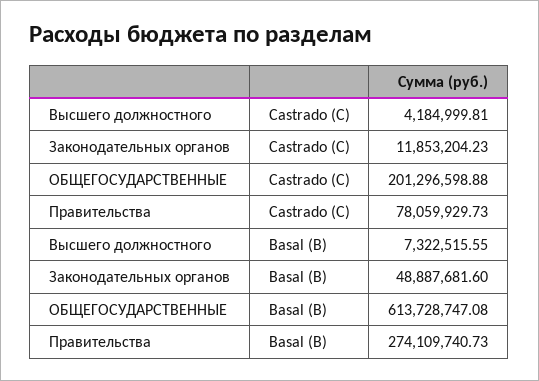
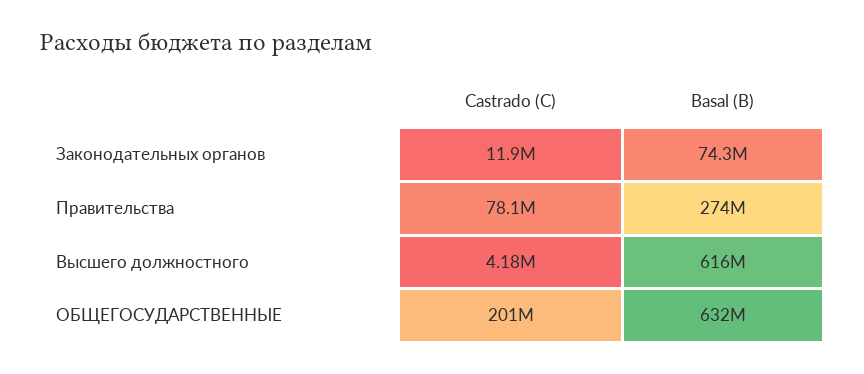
Высшего должностного, Basal (B): 7322515.55 -> 616000000
Законодательных органов, Basal (B): 48887681.6 -> 74300000
ОБЩЕГОСУДАРСТВЕННЫЕ, Basal (B): 613728747.08 -> 632000000

